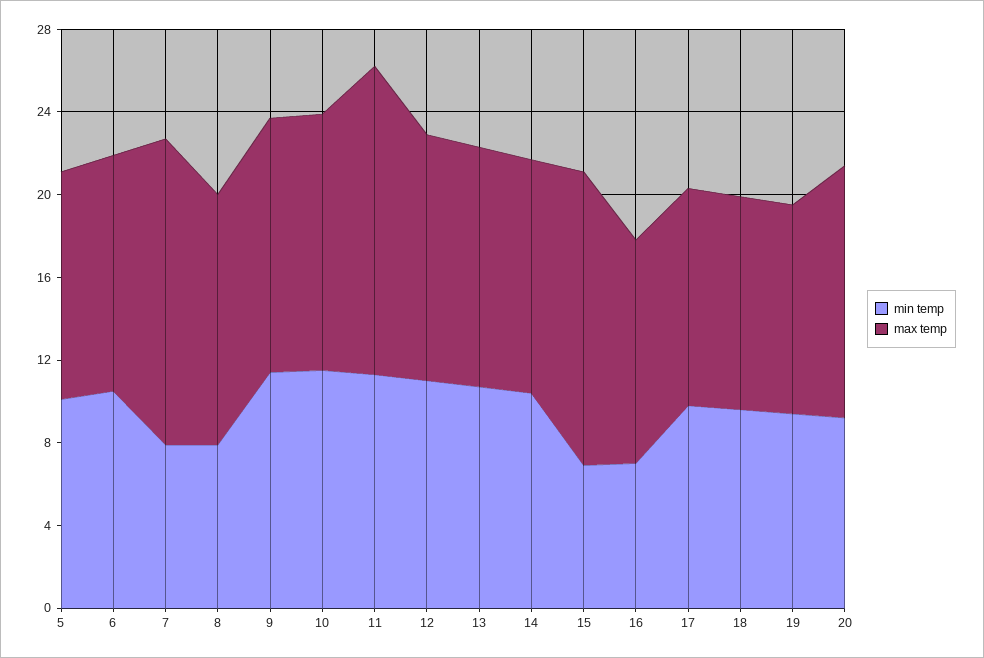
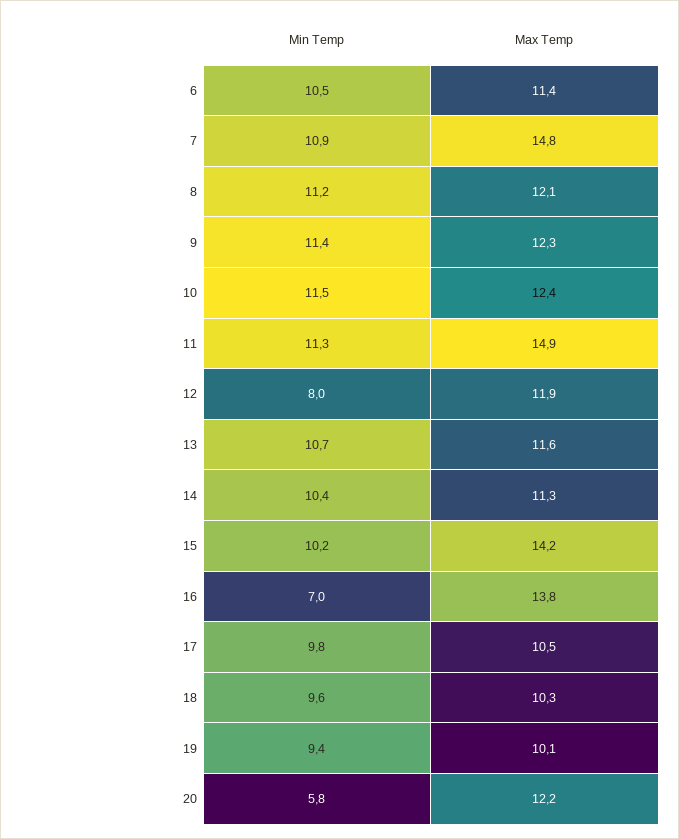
min temp, 5: 10 -> none
max temp, 5: 11 -> none
min temp, 7: 8 -> 10.9
min temp, 8: 8 -> 11.2
min temp, 12: 11 -> 8
min temp, 15: 7 -> 10.2
max temp, 16: 11 -> 13.8
min temp, 20: 9 -> 5.8

